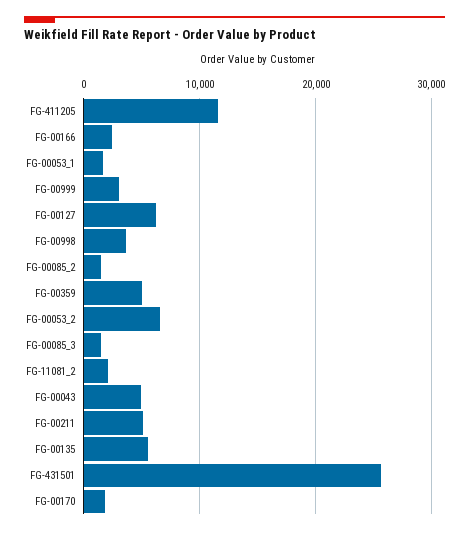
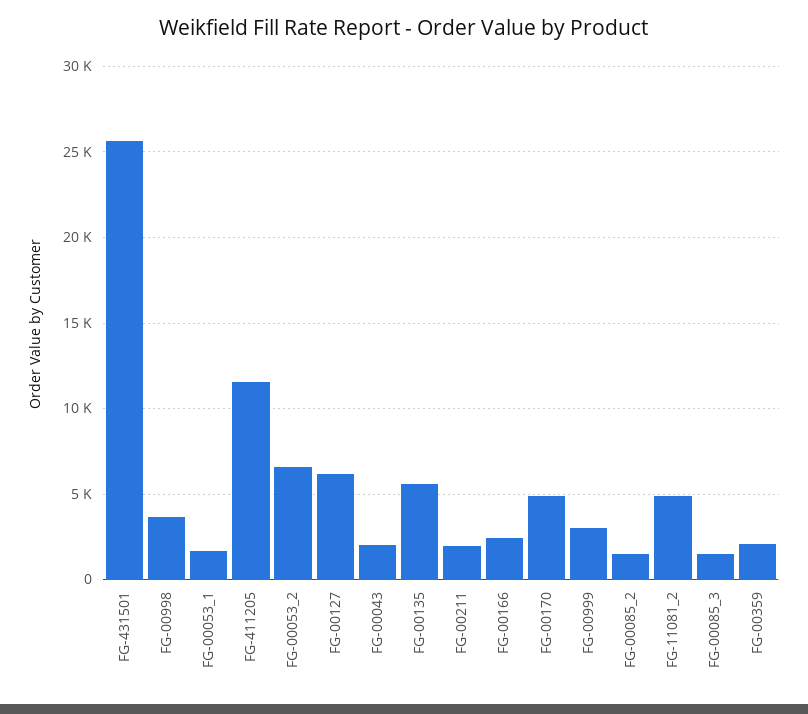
FG-00359: 5000 -> 2000
FG-11081_2: 2000 -> 5000
FG-00043: 5000 -> 2000
FG-00211: 5000 -> 2000
FG-00170: 2000 -> 5000

